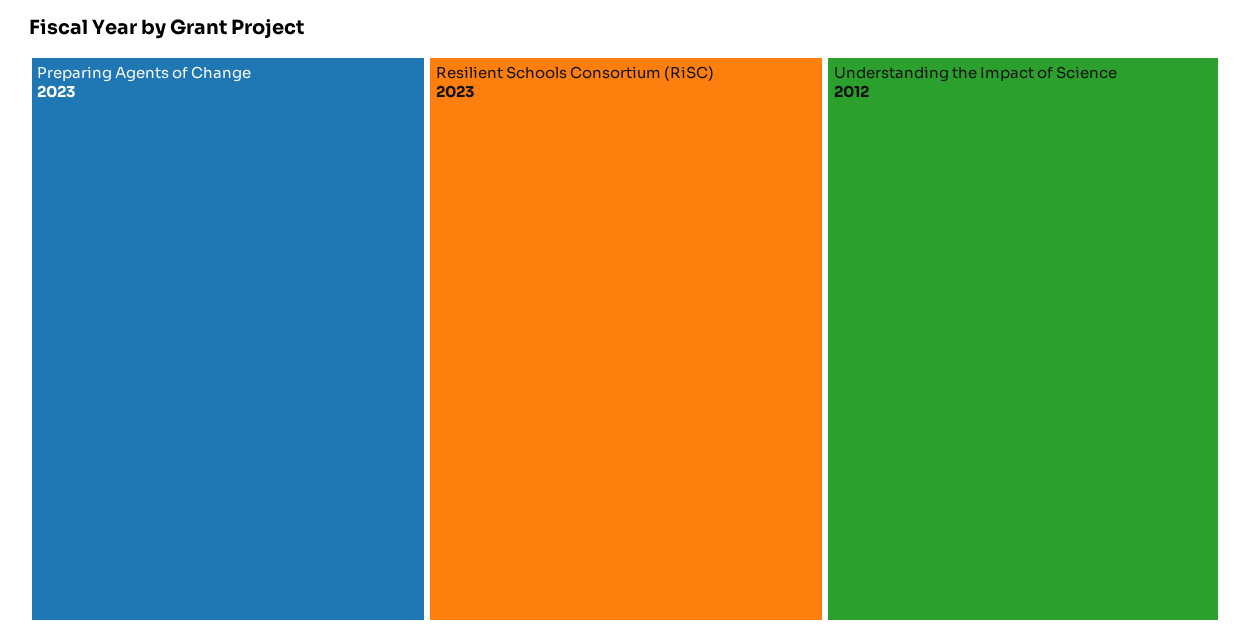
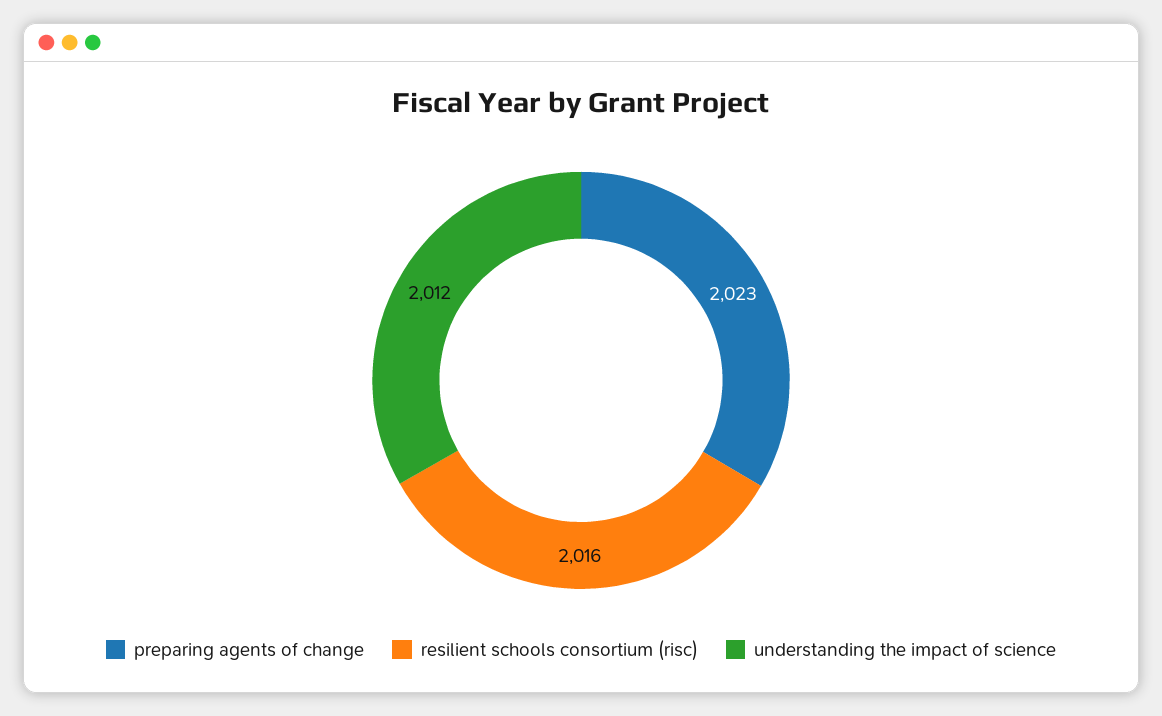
Resilient Schools Consortium (RiSC): 2023 -> 2016

